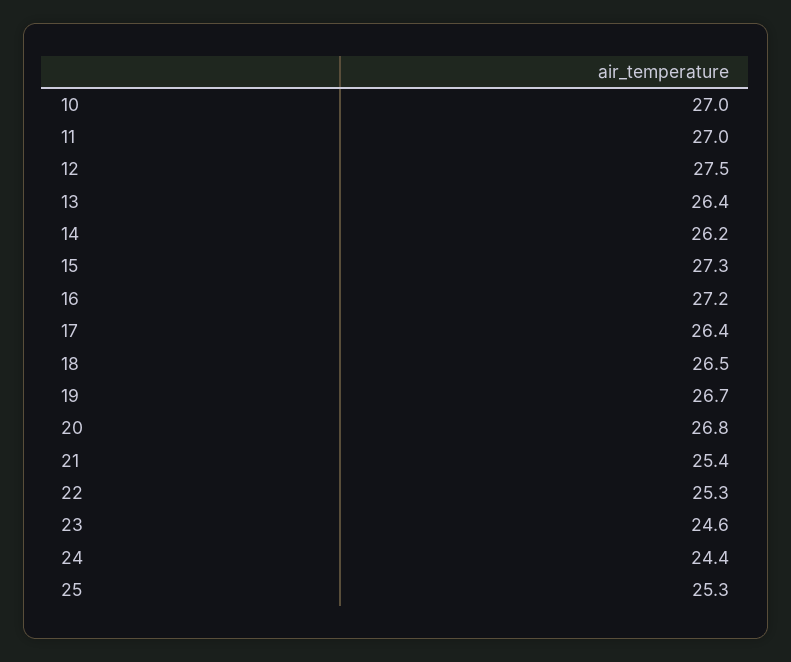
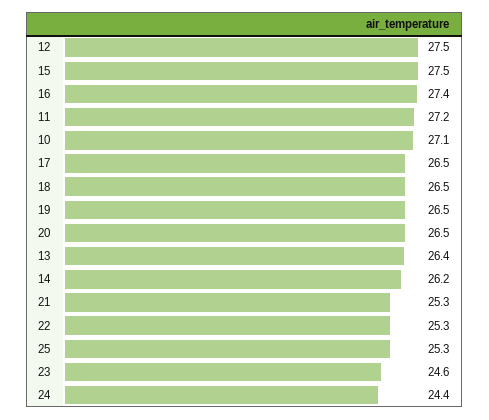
10: 27 -> 27.1
11: 27 -> 27.2
15: 27.3 -> 27.5
16: 27.2 -> 27.4
17: 26.4 -> 26.5
19: 26.7 -> 26.5
20: 26.8 -> 26.5
21: 25.4 -> 25.3

